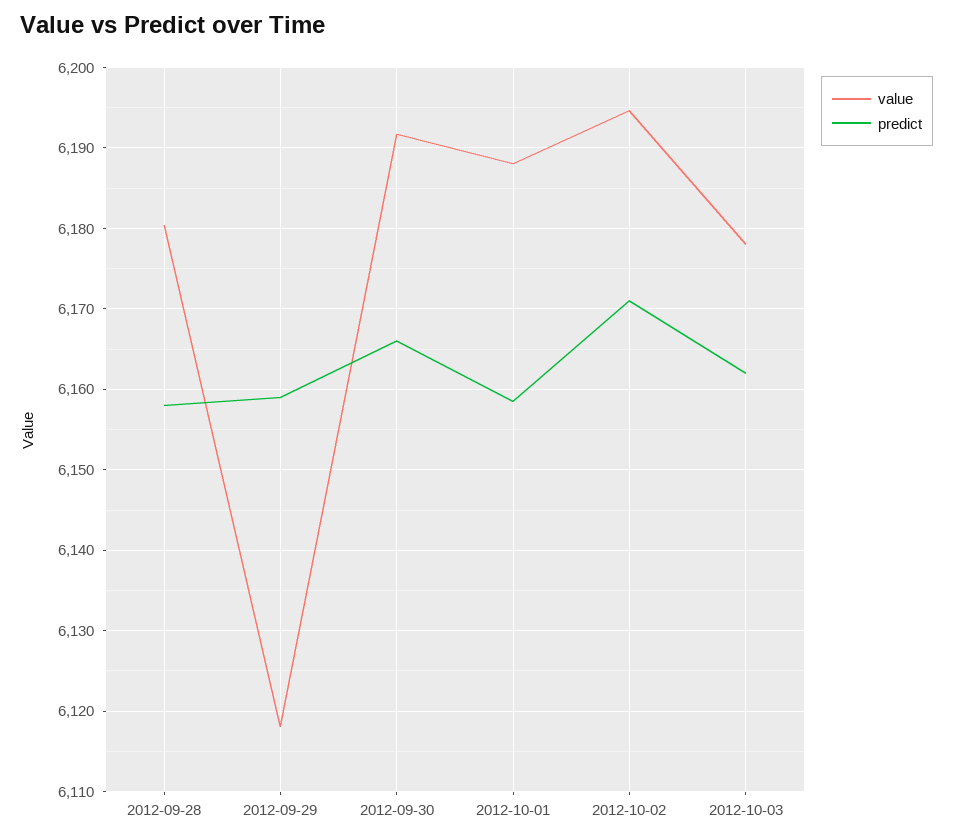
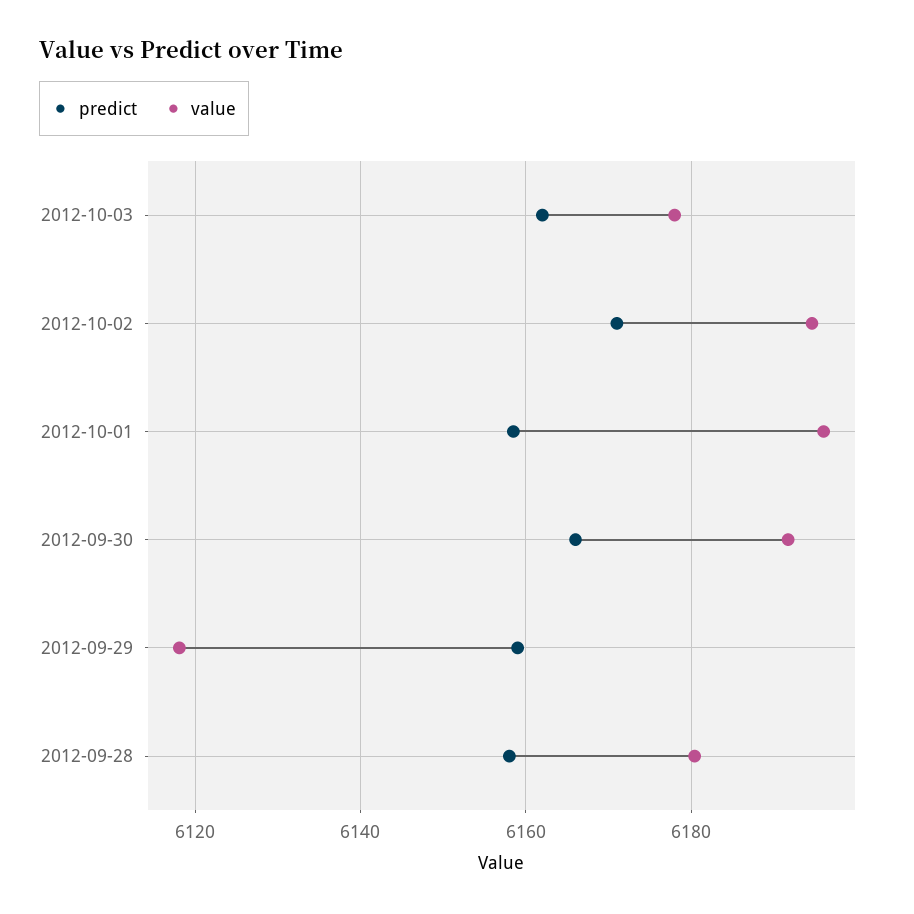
value, 2012-10-01: 6188 -> 6196

